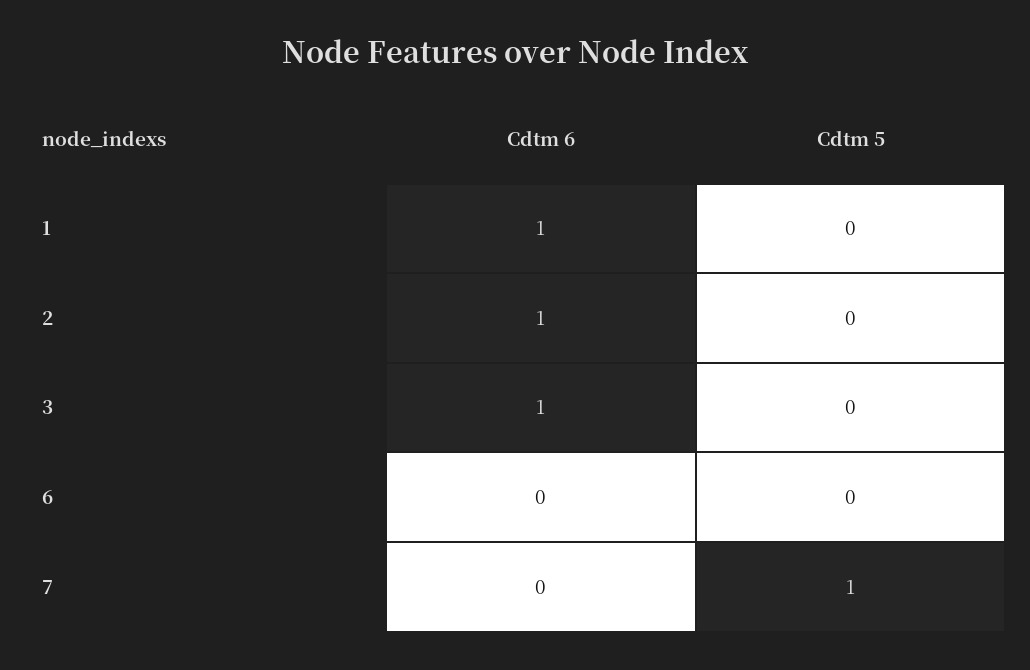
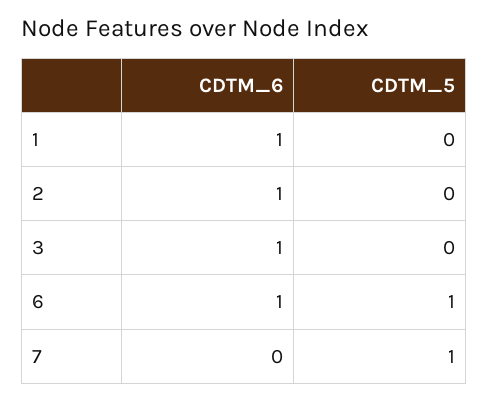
Cdtm 6, 6: 0 -> 1
Cdtm 5, 6: 0 -> 1

